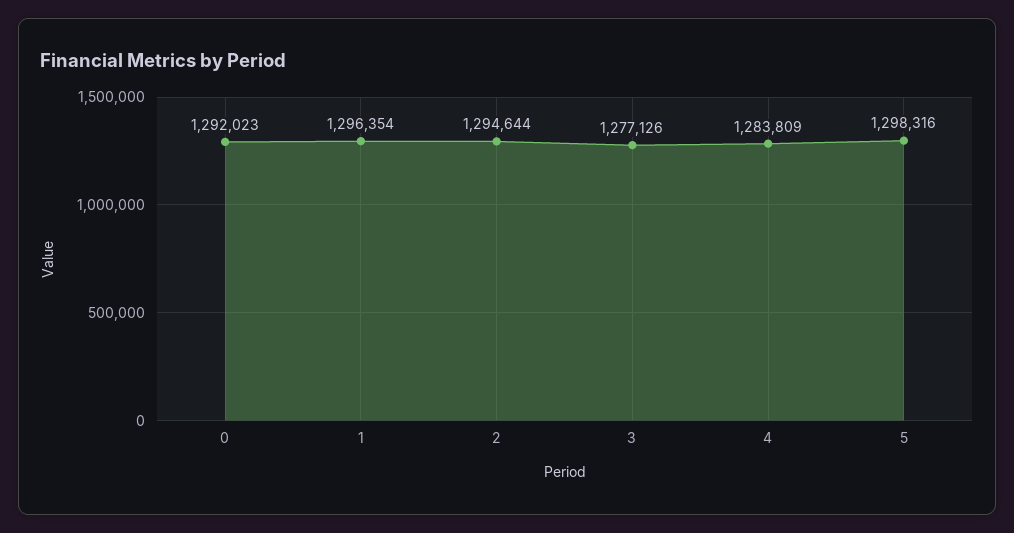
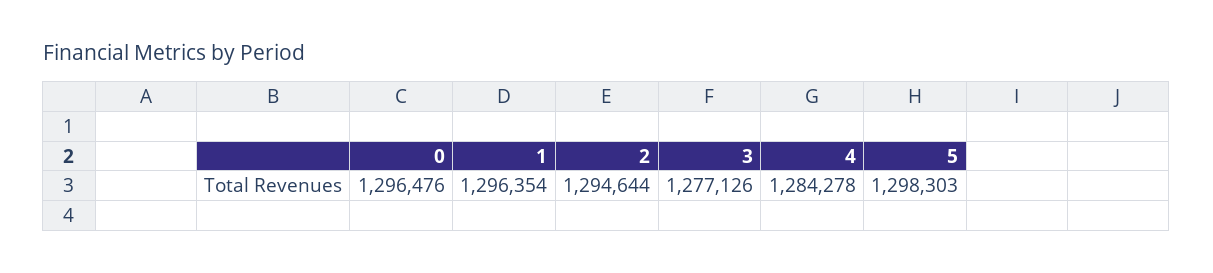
0: 1292023 -> 1296476
4: 1283809 -> 1284278
5: 1298316 -> 1298303

